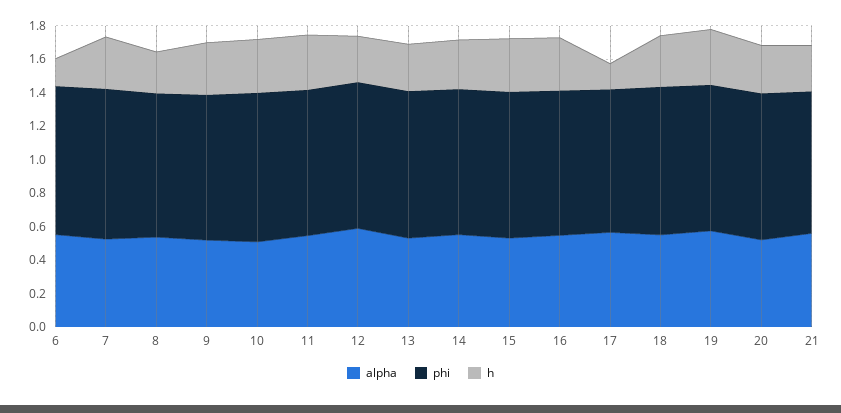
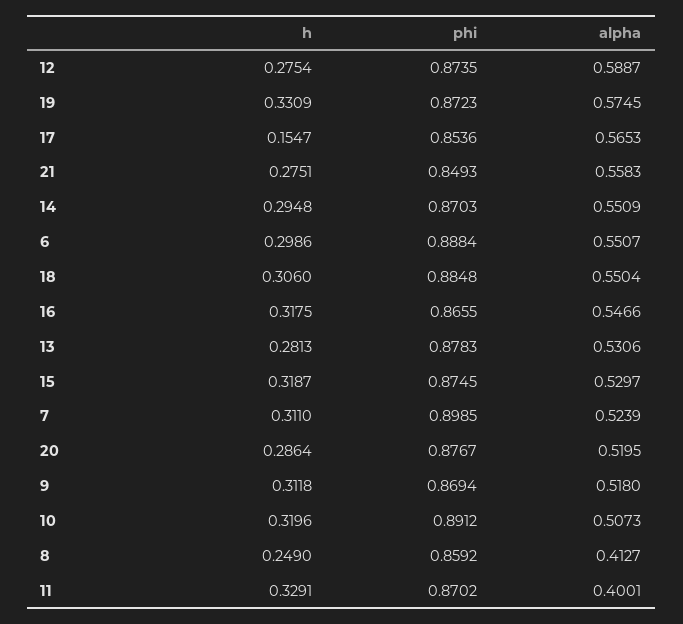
h, 6: 0.15 -> 0.2986
alpha, 8: 0.55 -> 0.4127
alpha, 11: 0.55 -> 0.4001

